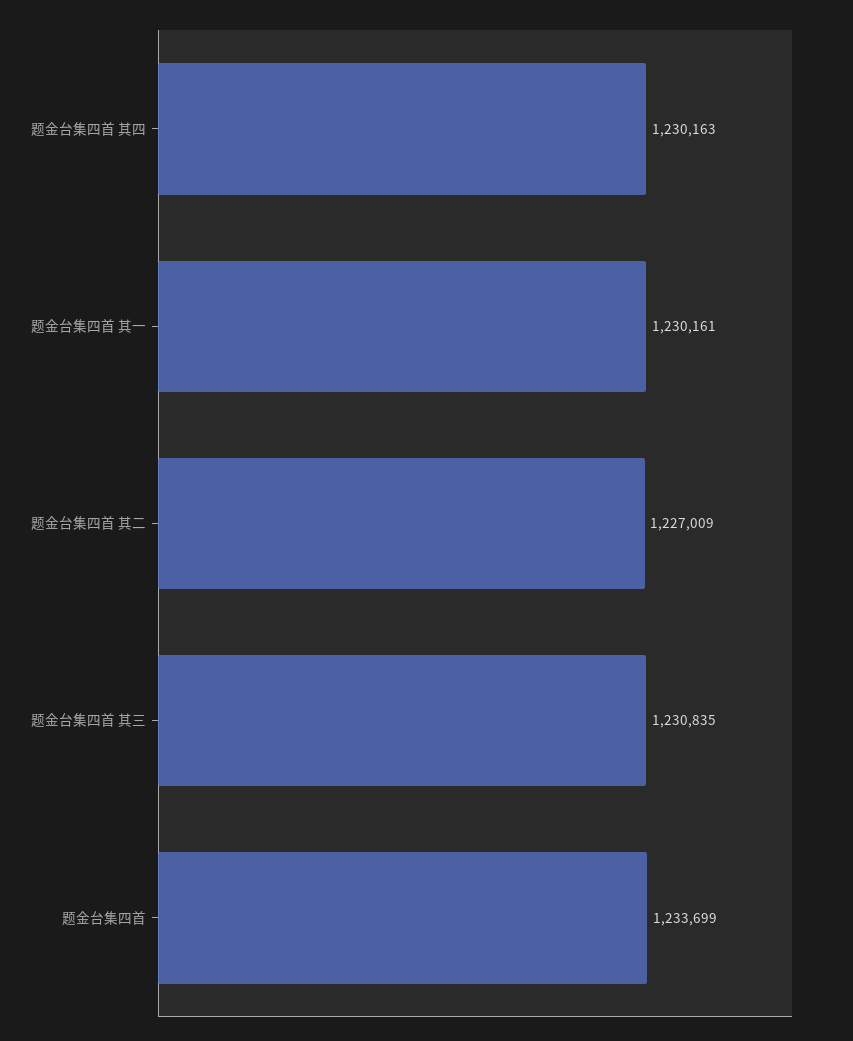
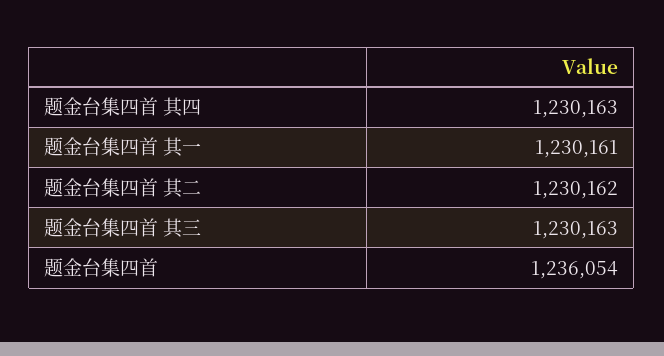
题金台集四首 其二: 1227009 -> 1230162
题金台集四首 其三: 1230835 -> 1230163
题金台集四首: 1233699 -> 1236054

